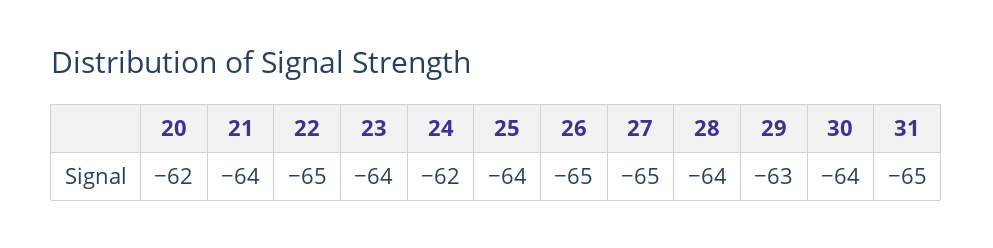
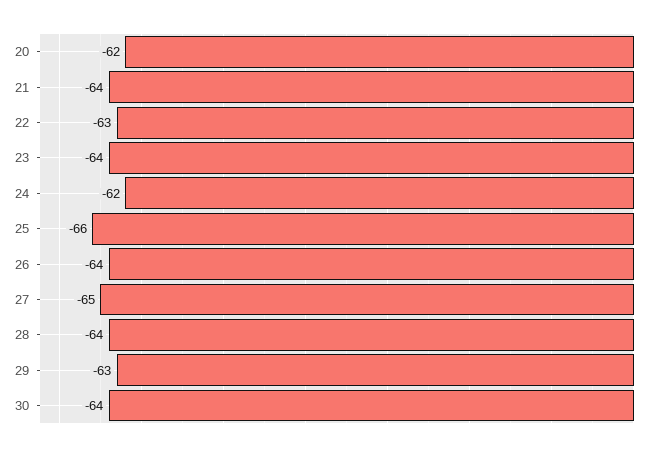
22: -65 -> -63
25: -64 -> -66
26: -65 -> -64
31: -65 -> none

